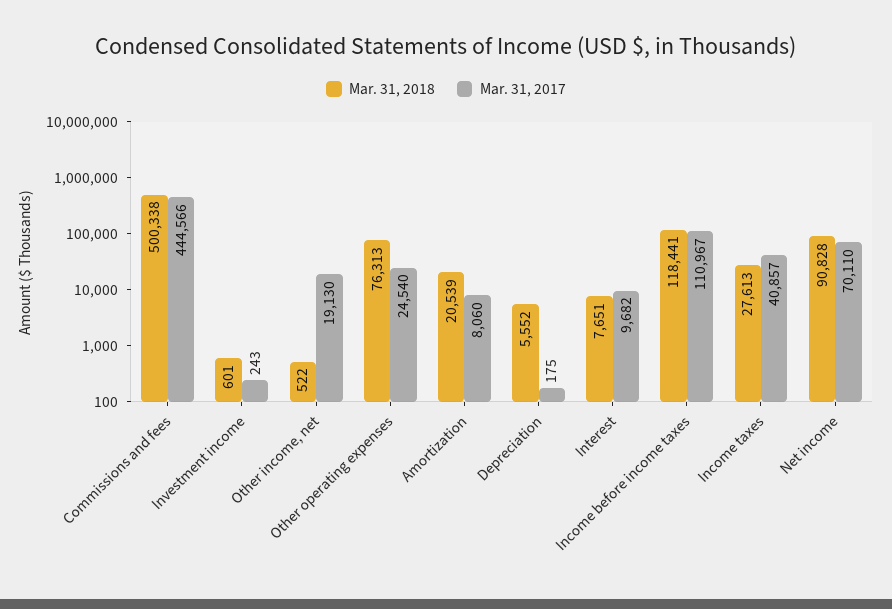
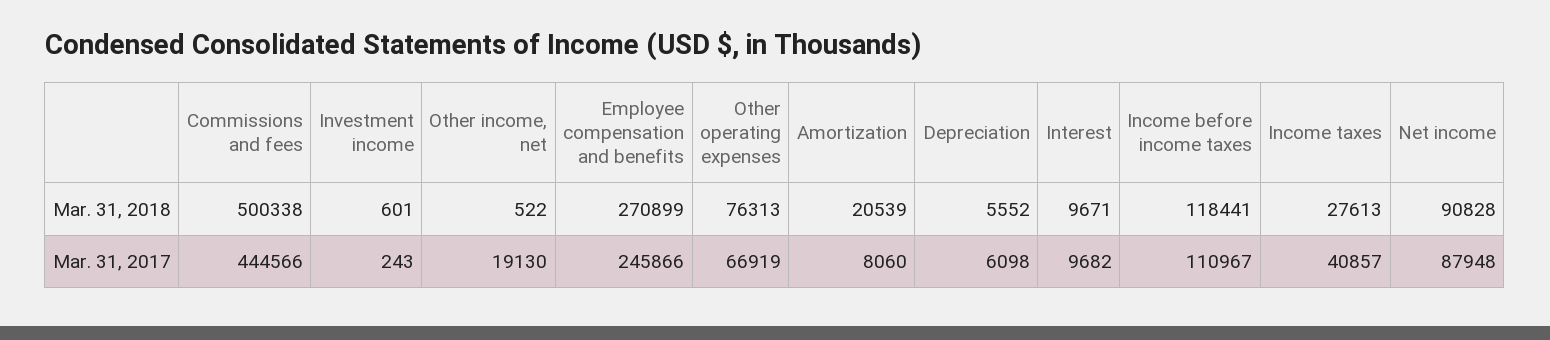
Mar. 31, 2017, Other operating expenses: 24540 -> 66919
Mar. 31, 2017, Depreciation: 175 -> 6098
Mar. 31, 2018, Interest: 7651 -> 9671
Mar. 31, 2017, Net income: 70110 -> 87948
Mar. 31, 2018, Employee compensation and benefits: none -> 270899
Mar. 31, 2017, Employee compensation and benefits: none -> 245866

